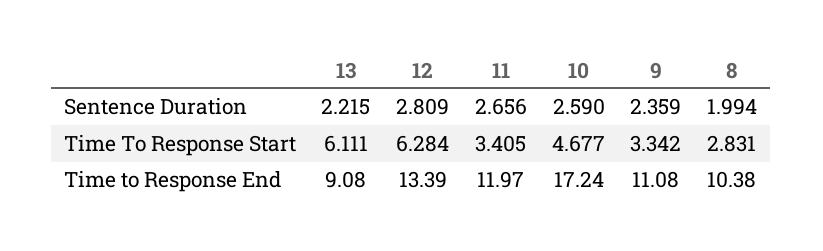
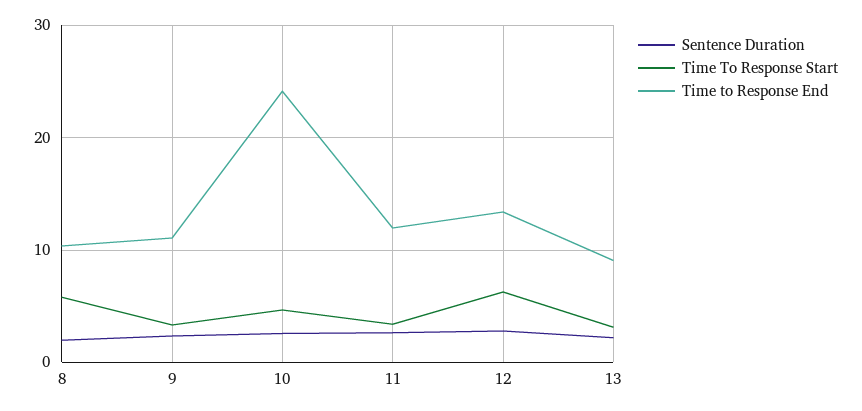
Time To Response Start, 13: 6.111 -> 3
Time To Response Start, 8: 2.831 -> 6
Time to Response End, 10: 17.24 -> 24

